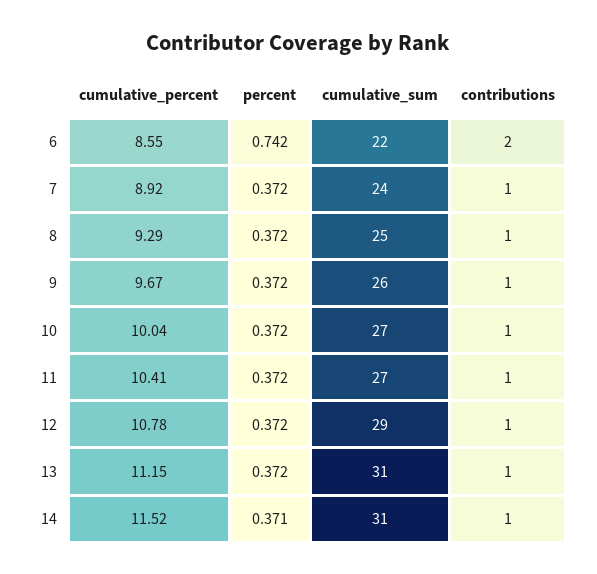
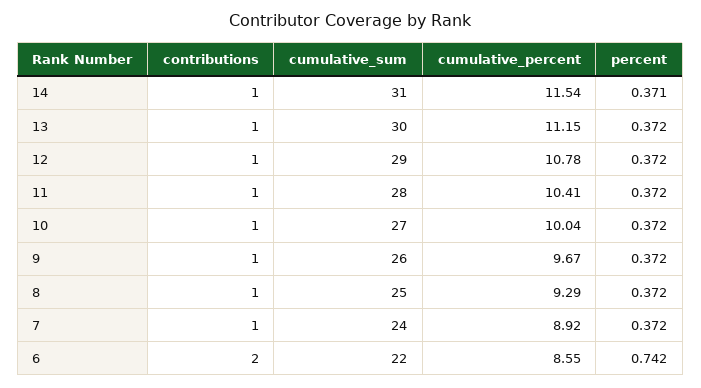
cumulative_sum, 11: 27 -> 28
cumulative_sum, 13: 31 -> 30
cumulative_percent, 14: 11.52 -> 11.54

